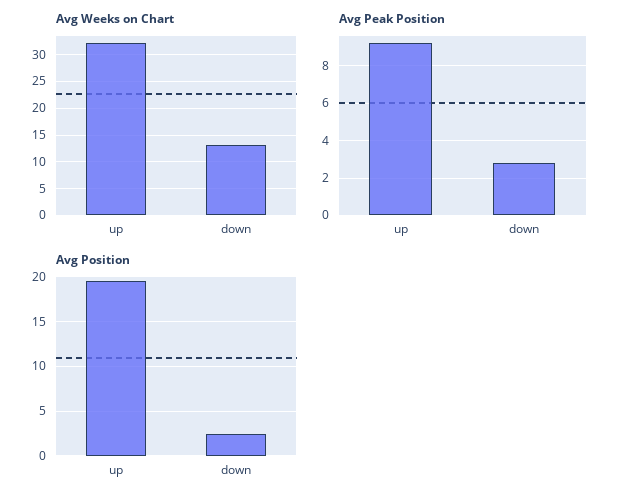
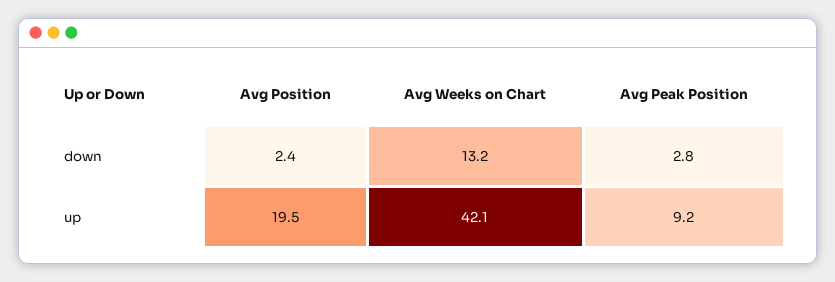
Avg Weeks on Chart, up: 32.5 -> 42.1

